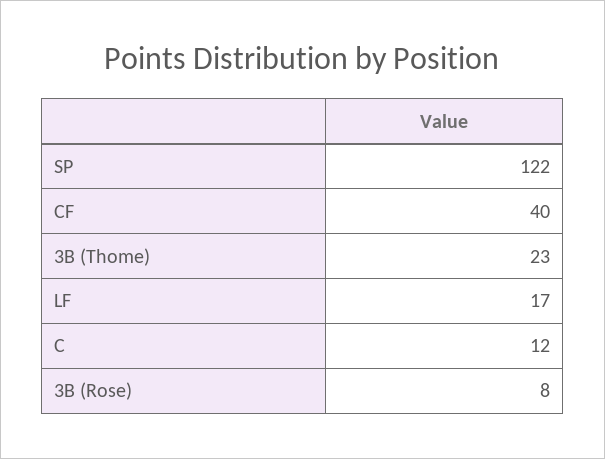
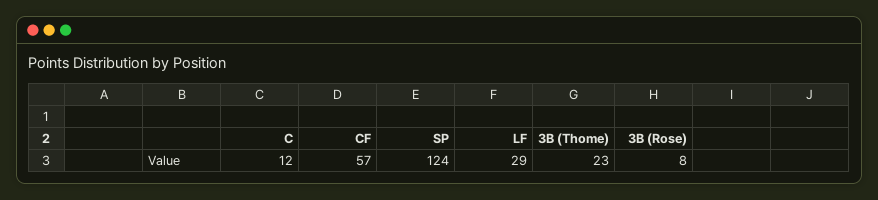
SP: 122 -> 124
CF: 40 -> 57
LF: 17 -> 29

